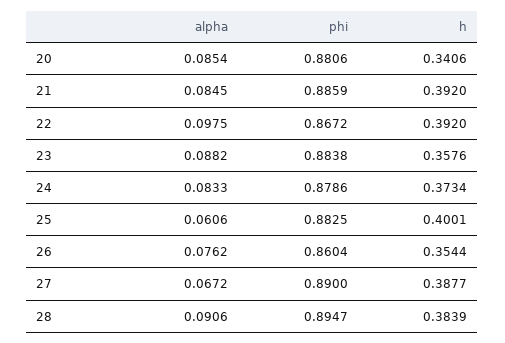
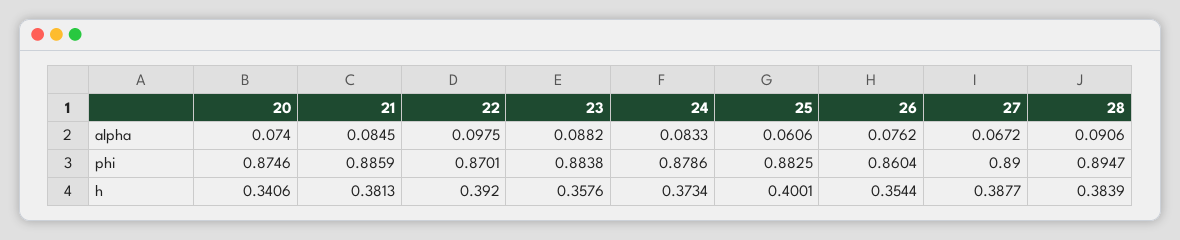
alpha, 20: 0.0854 -> 0.074
phi, 20: 0.8806 -> 0.8746
h, 21: 0.392 -> 0.3813
phi, 22: 0.8672 -> 0.8701

